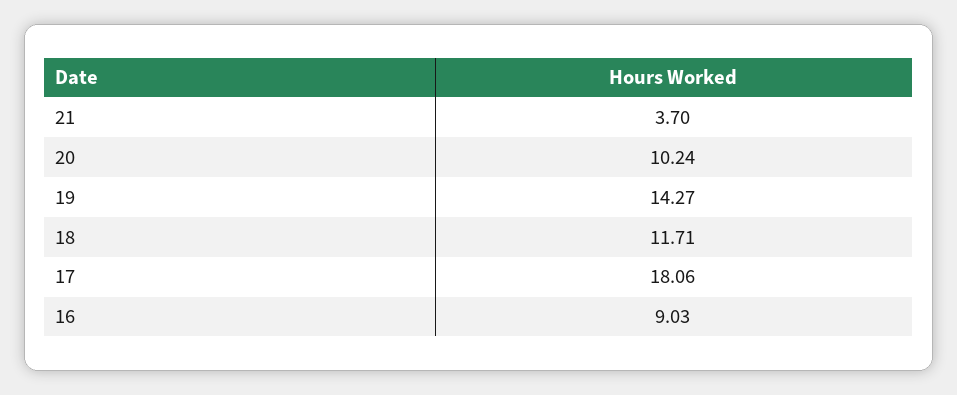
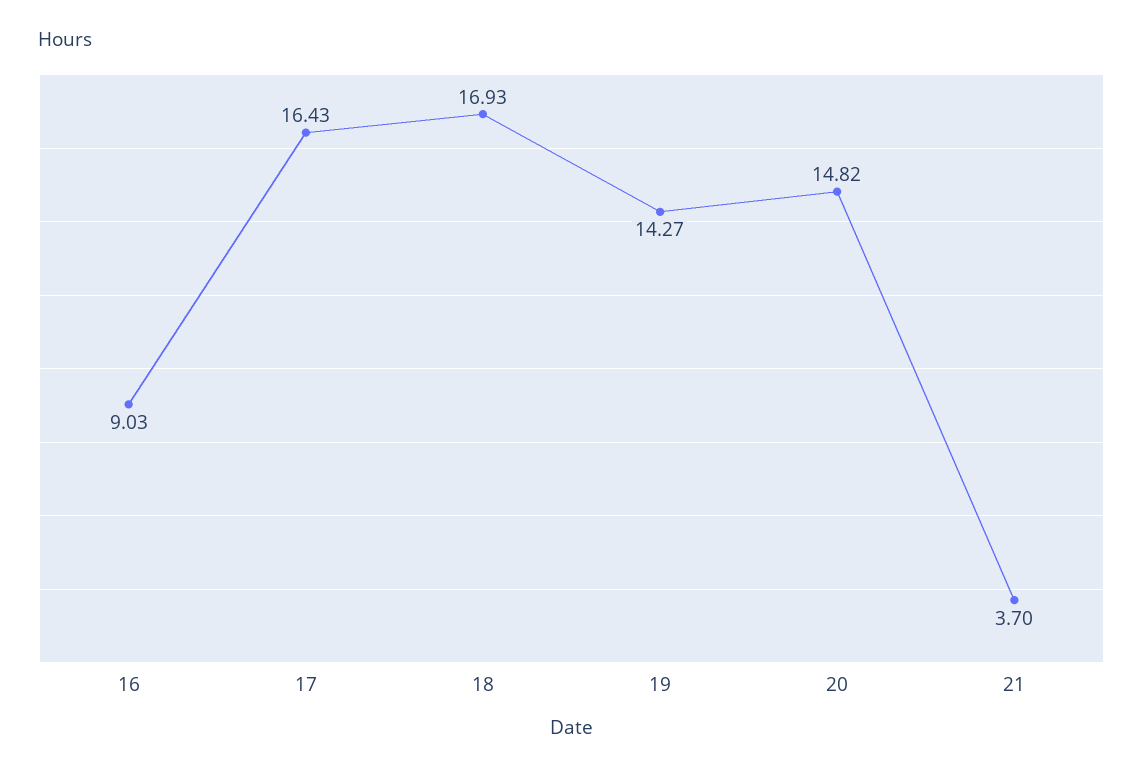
20: 10.24 -> 14.82
18: 11.71 -> 16.93
17: 18.06 -> 16.43

